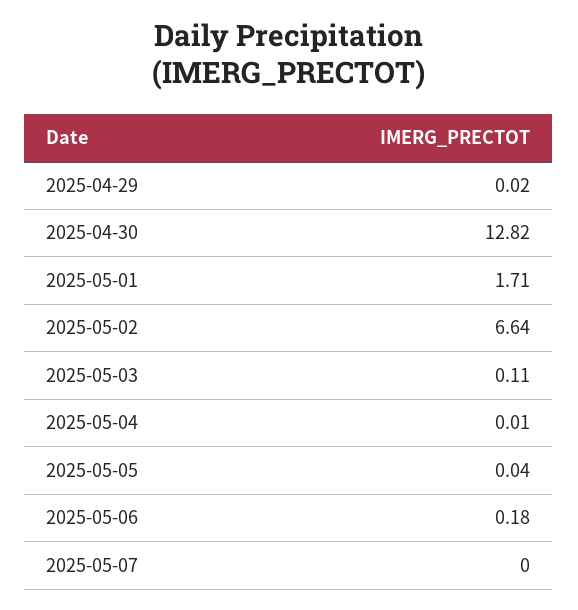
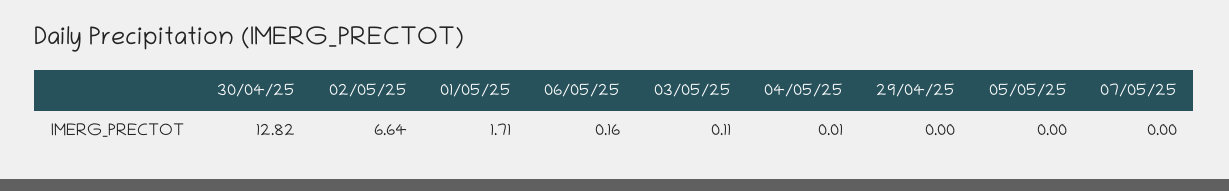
2025-04-29: 0.02 -> 0
2025-05-05: 0.04 -> 0
2025-05-06: 0.18 -> 0.16

